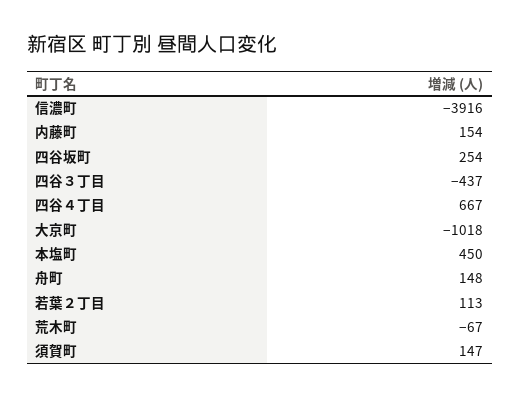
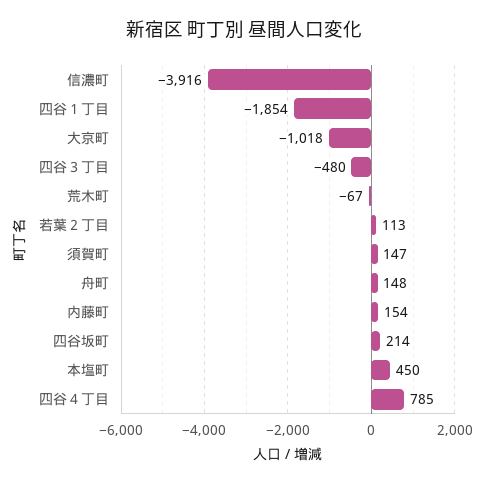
四谷坂町: 254 -> 214
四谷３丁目: -437 -> -480
四谷４丁目: 667 -> 785
四谷１丁目: none -> -1854

